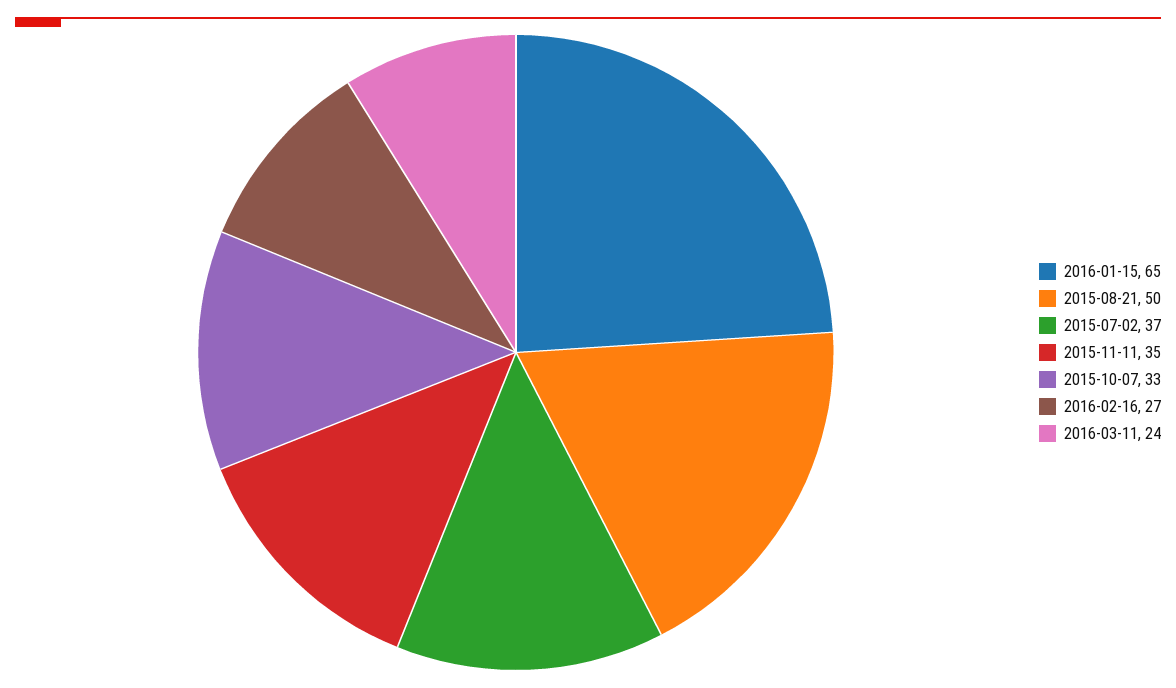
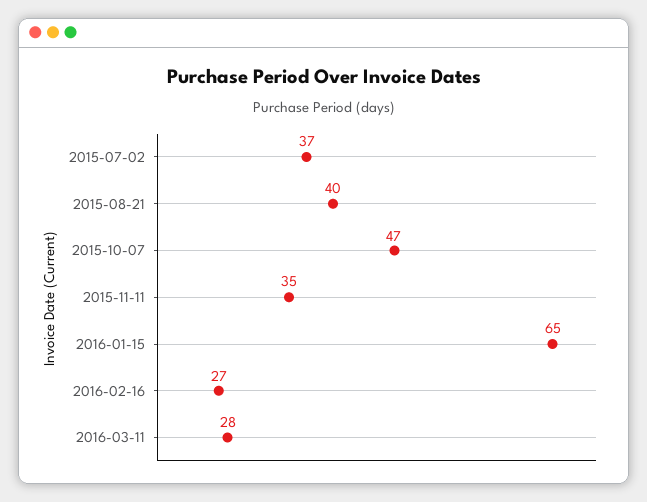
2015-08-21: 50 -> 40
2015-10-07: 33 -> 47
2016-03-11: 24 -> 28

